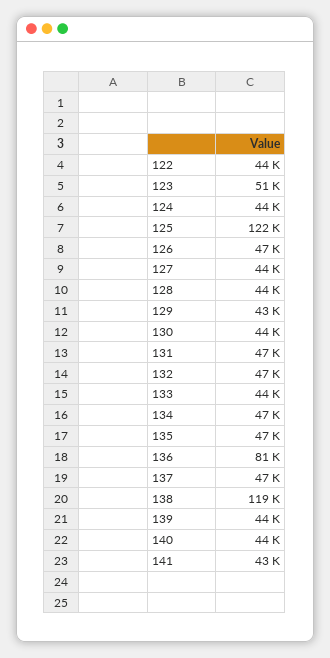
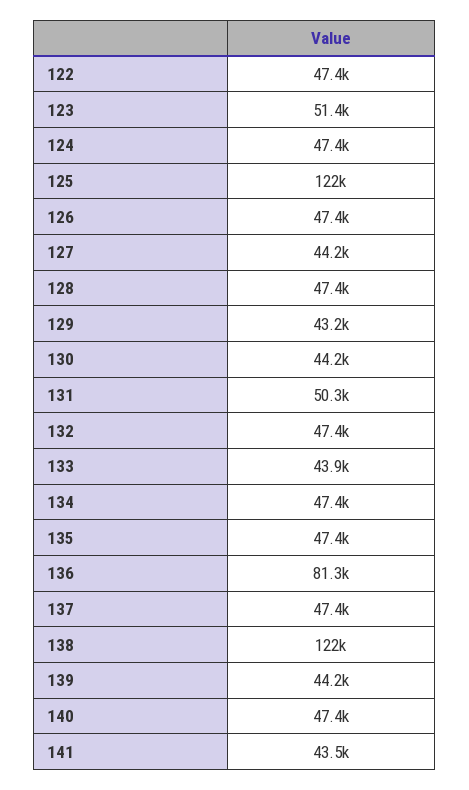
122: 44000 -> 47400
124: 44000 -> 47400
128: 44000 -> 47400
131: 47000 -> 50300
138: 119000 -> 122000
140: 44000 -> 47400

